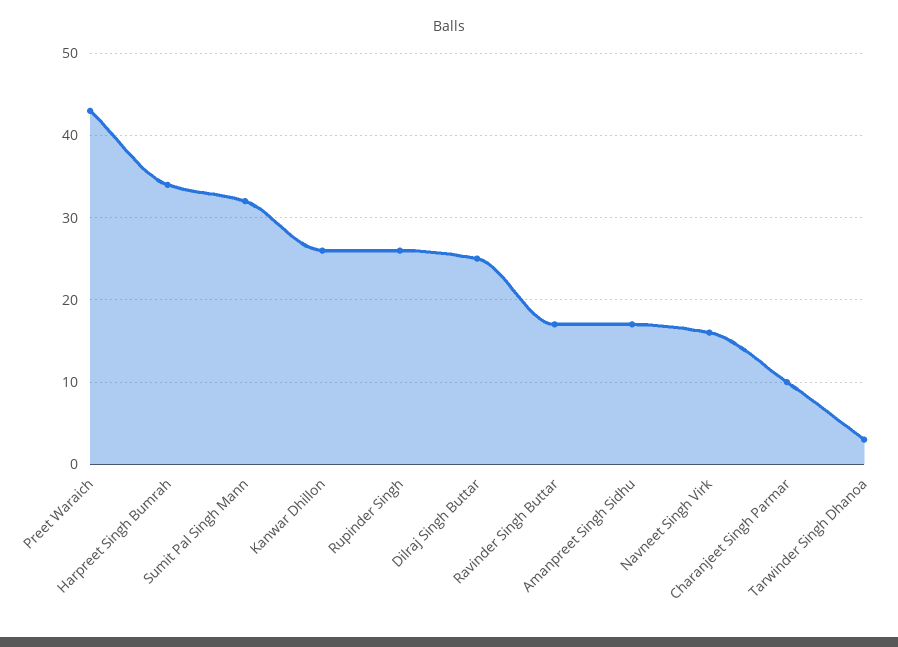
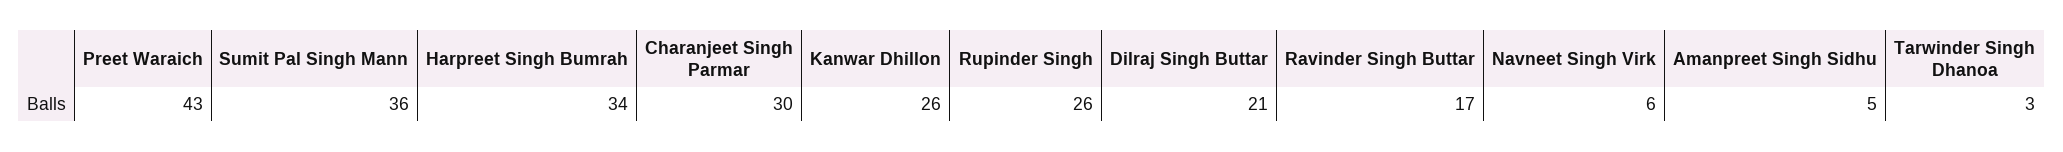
Sumit Pal Singh Mann: 32 -> 36
Dilraj Singh Buttar: 25 -> 21
Amanpreet Singh Sidhu: 17 -> 5
Navneet Singh Virk: 16 -> 6
Charanjeet Singh Parmar: 10 -> 30

